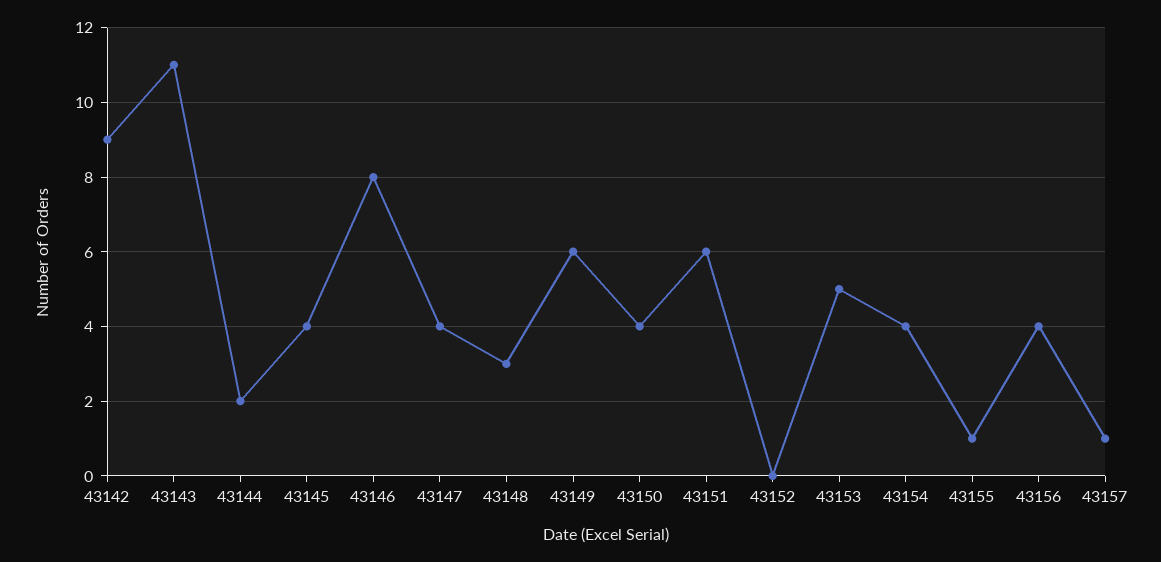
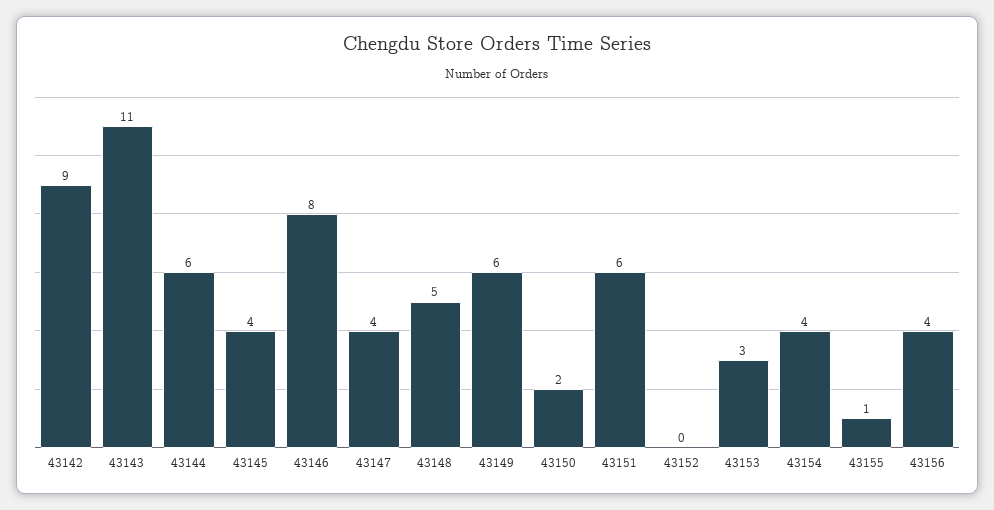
43144: 2 -> 6
43148: 3 -> 5
43150: 4 -> 2
43153: 5 -> 3
43157: 1 -> none

